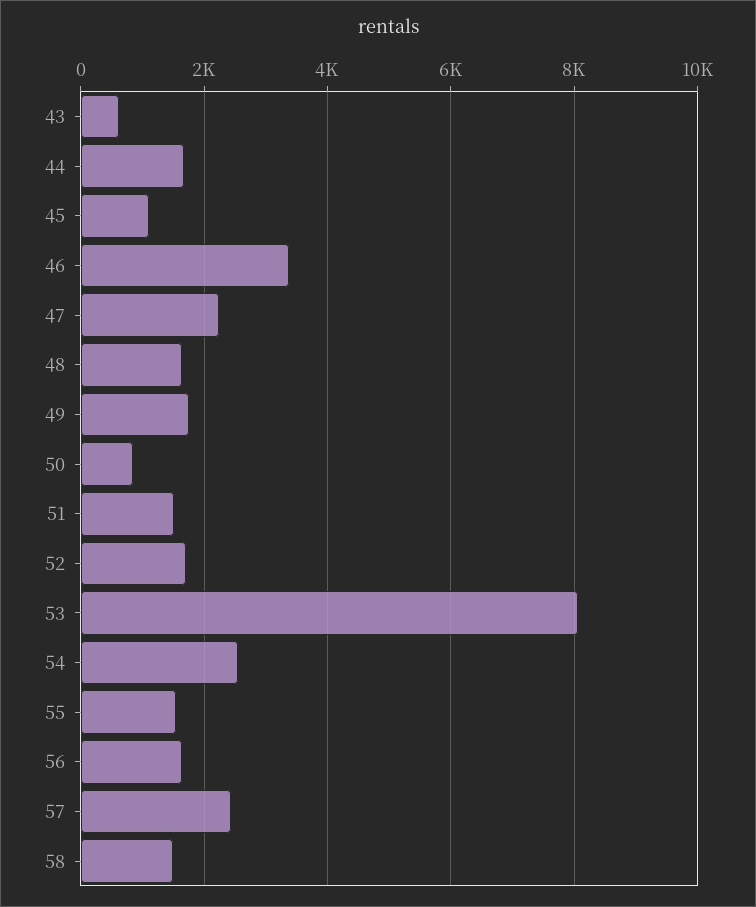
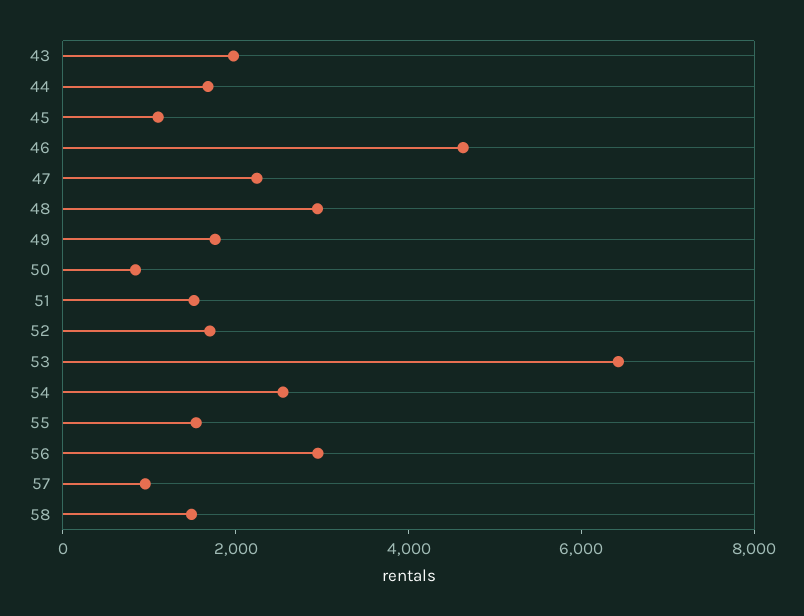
43: 600 -> 2000
46: 3400 -> 4500
48: 1600 -> 3000
53: 8000 -> 6500
56: 1600 -> 3000
57: 2400 -> 1000

